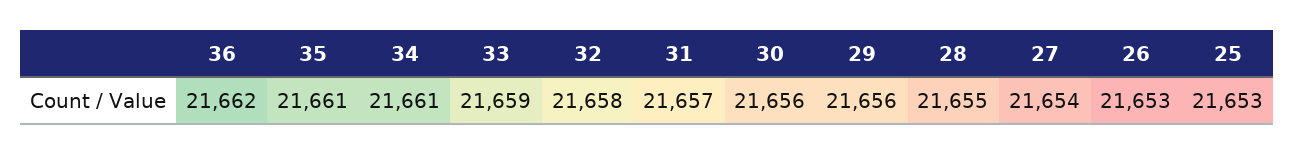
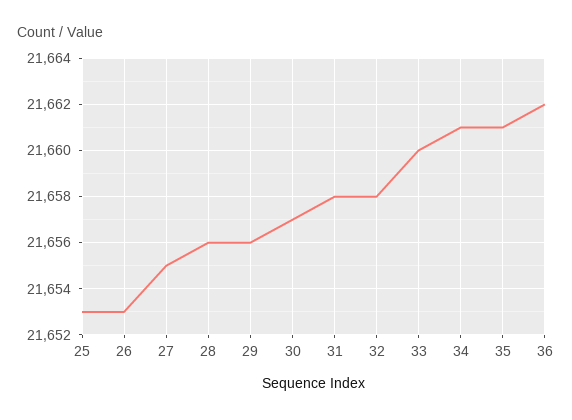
33: 21659 -> 21660
31: 21657 -> 21658
30: 21656 -> 21657
28: 21655 -> 21656
27: 21654 -> 21655

